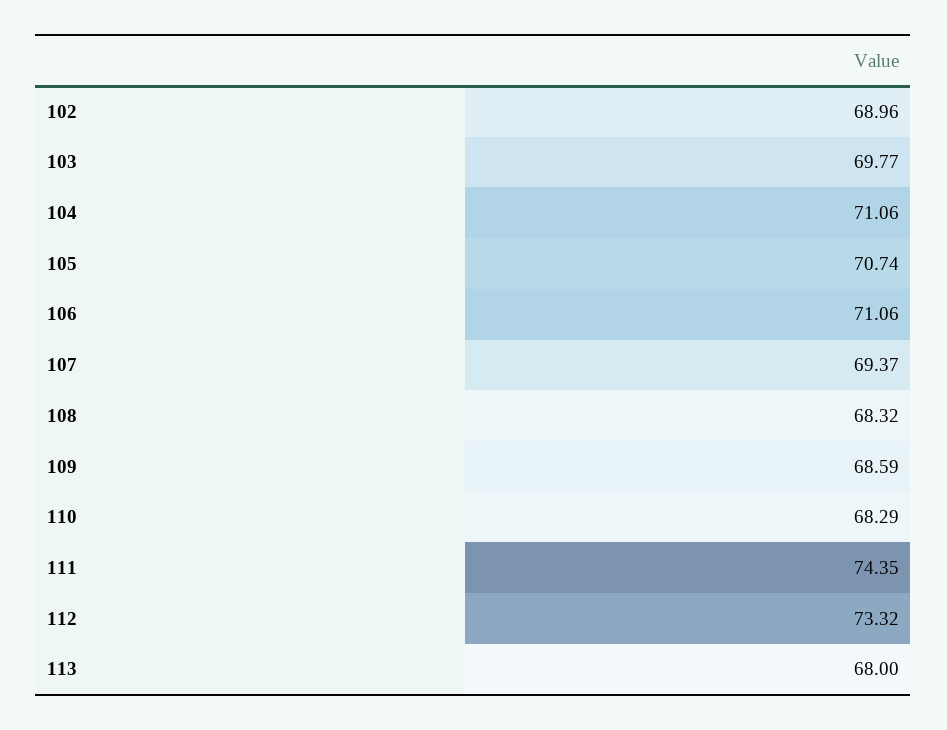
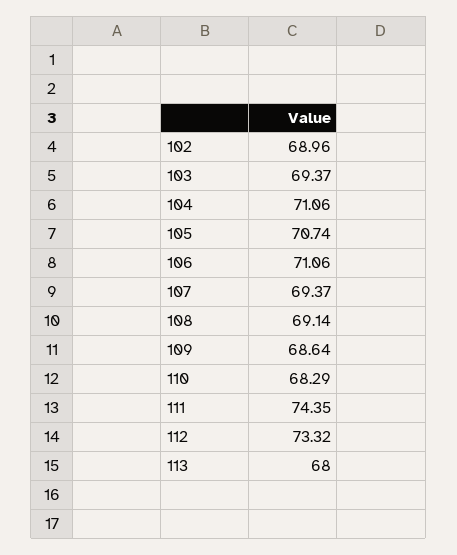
103: 69.77 -> 69.37
108: 68.32 -> 69.14
109: 68.59 -> 68.64

